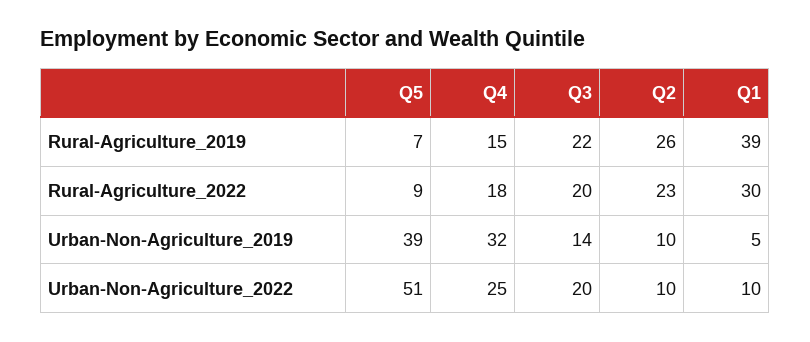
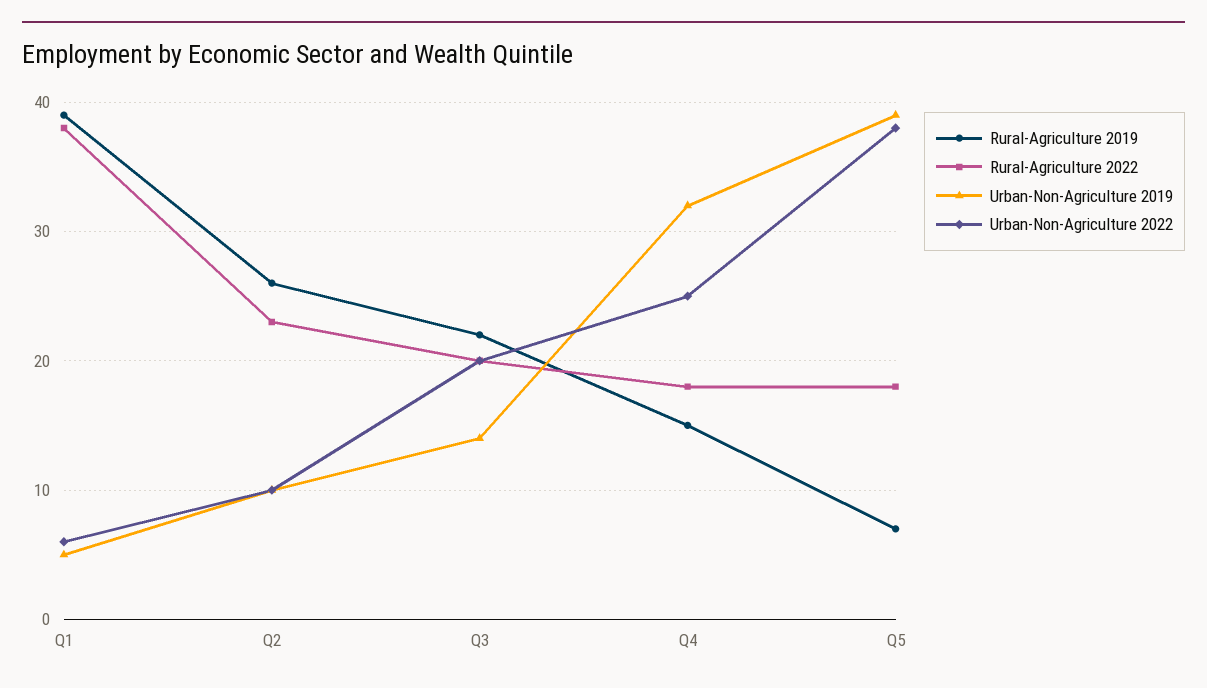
Rural-Agriculture_2022, Q5: 9 -> 18
Rural-Agriculture_2022, Q1: 30 -> 38
Urban-Non-Agriculture_2022, Q5: 51 -> 38
Urban-Non-Agriculture_2022, Q1: 10 -> 6

